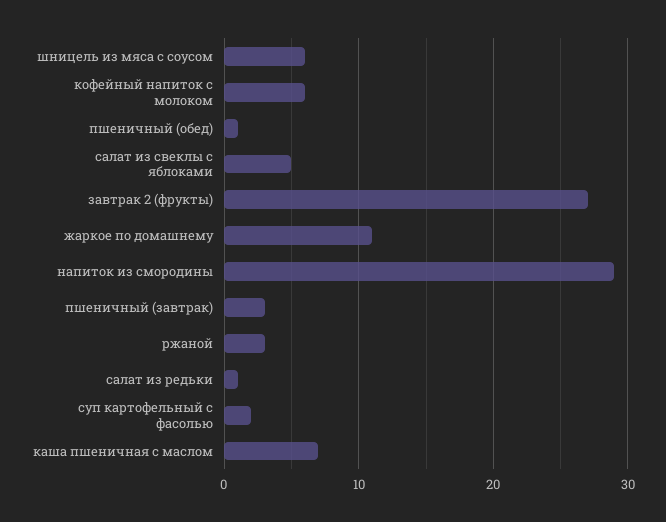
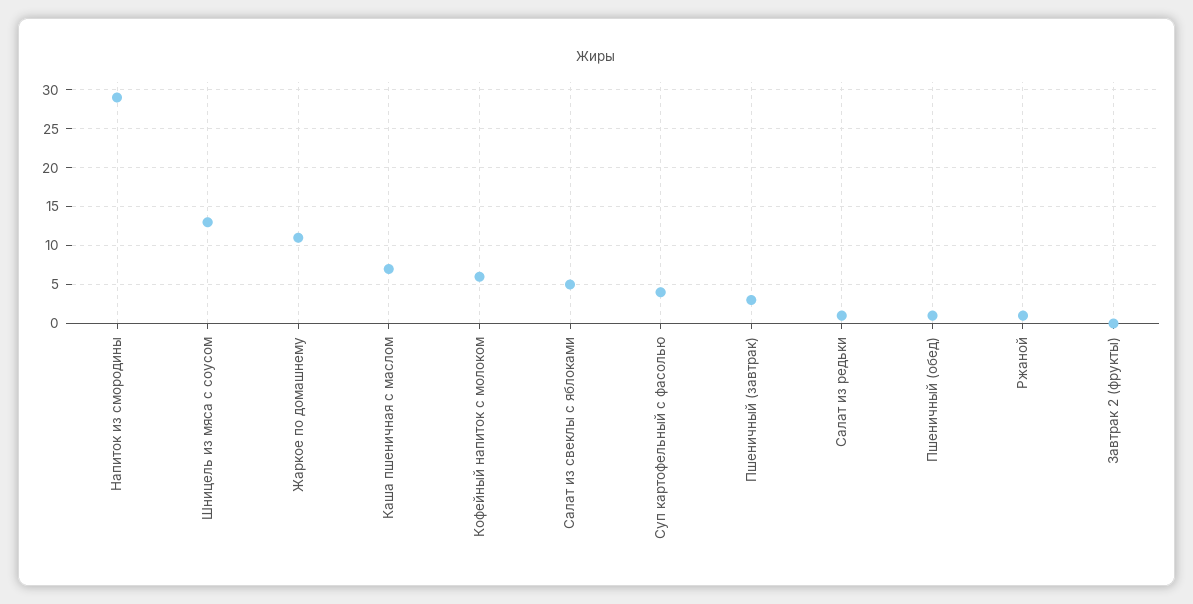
шницель из мяса с соусом: 6 -> 13
завтрак 2 (фрукты): 27 -> 0
ржаной: 3 -> 1
суп картофельный с фасолью: 2 -> 4

